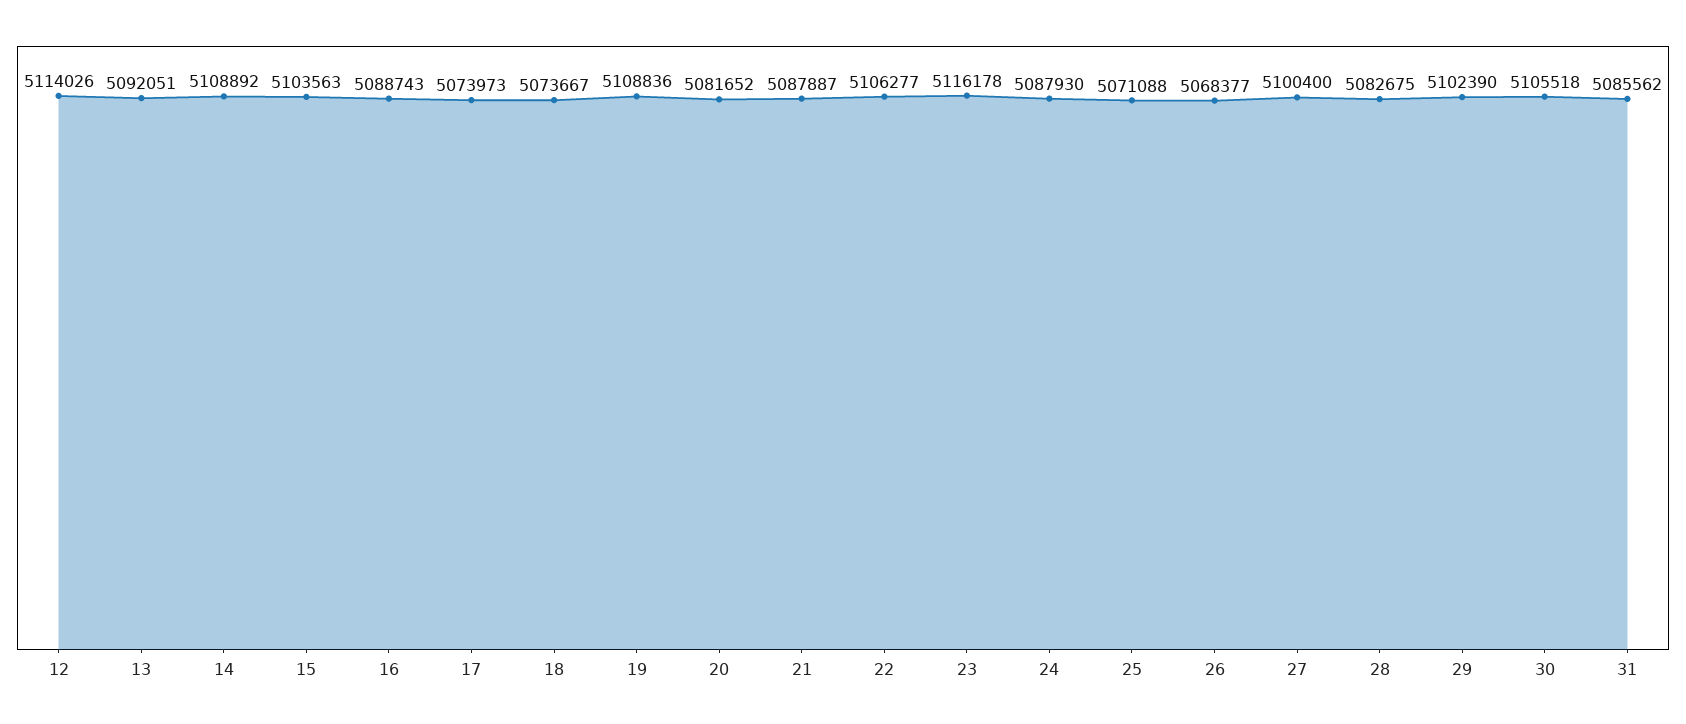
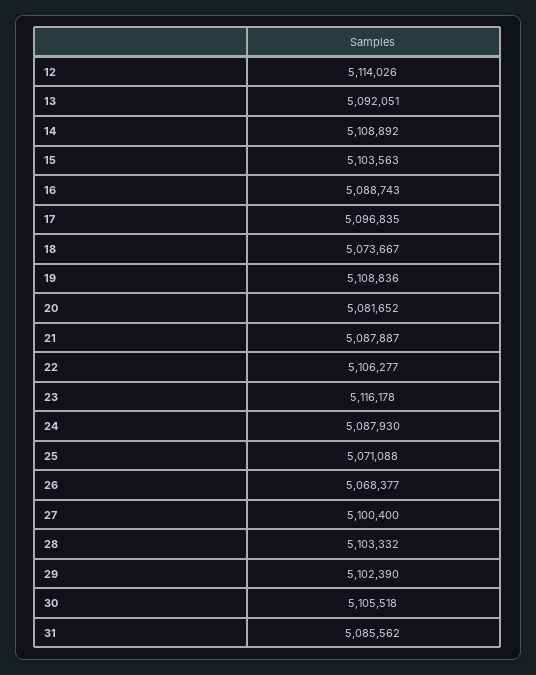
17: 5073973 -> 5096835
28: 5082675 -> 5103332

